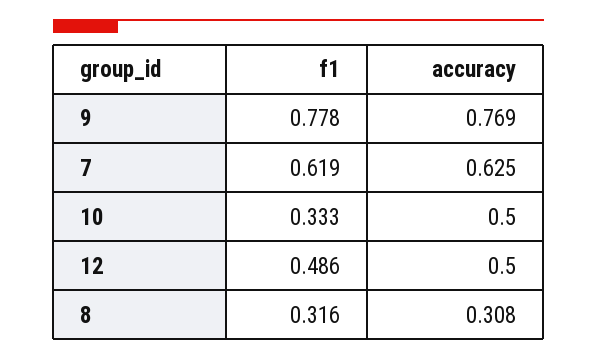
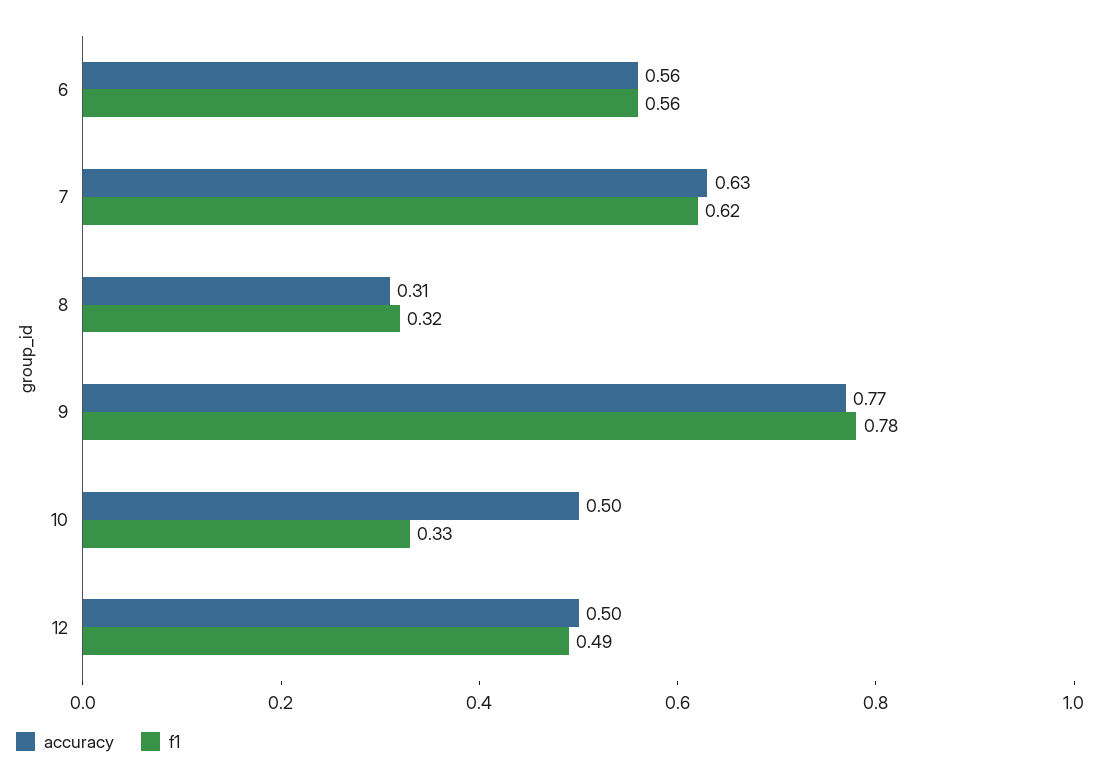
accuracy, 6: none -> 0.56
f1, 6: none -> 0.56

